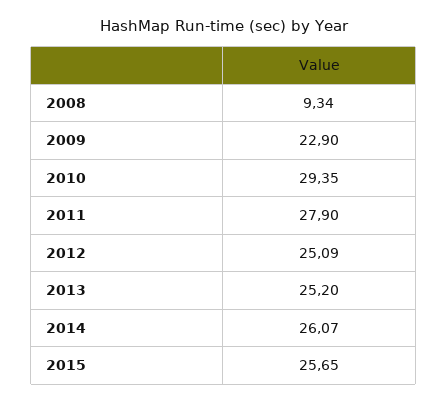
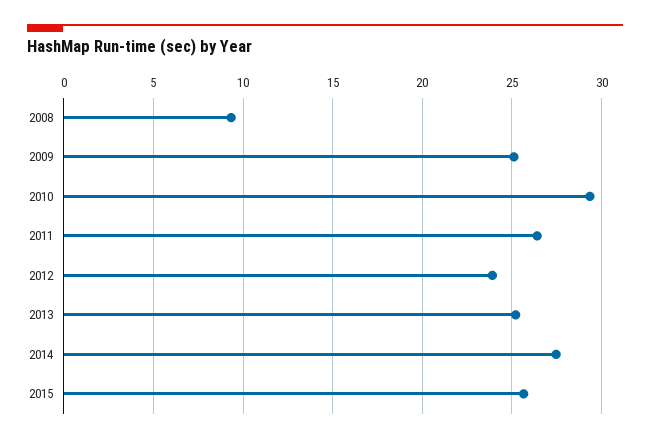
2009: 22.9 -> 25
2011: 27.9 -> 26.5
2012: 25.09 -> 24
2014: 26.07 -> 27.5

